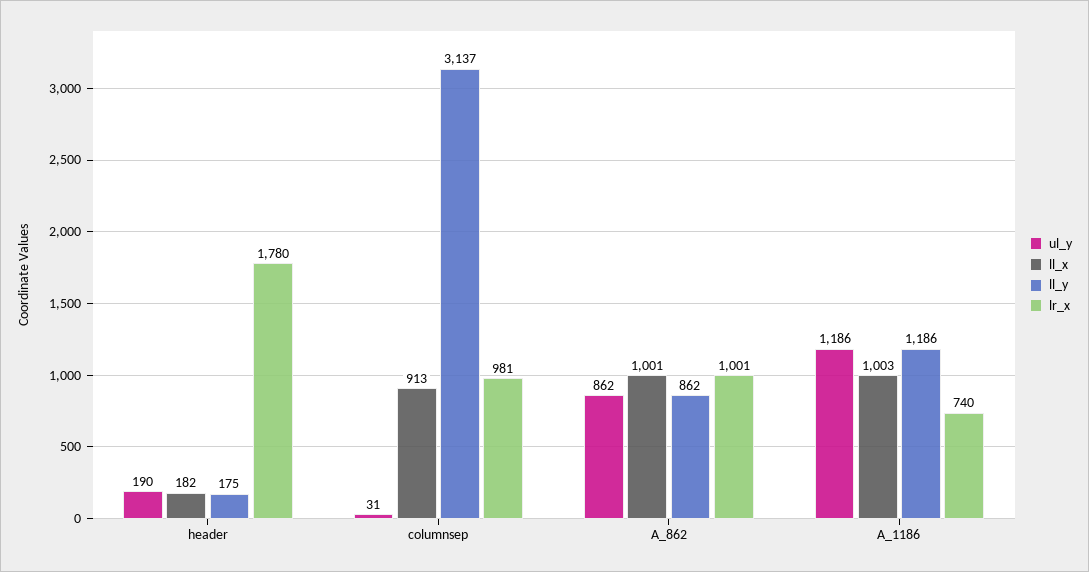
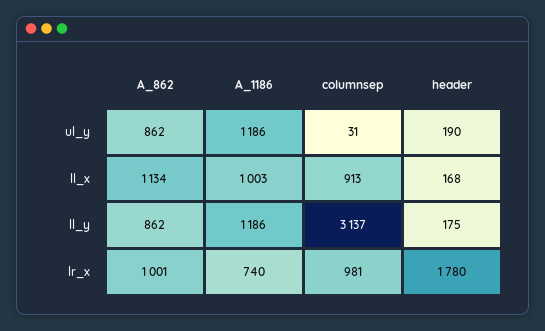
ll_x, header: 182 -> 168
ll_x, A_862: 1001 -> 1134

